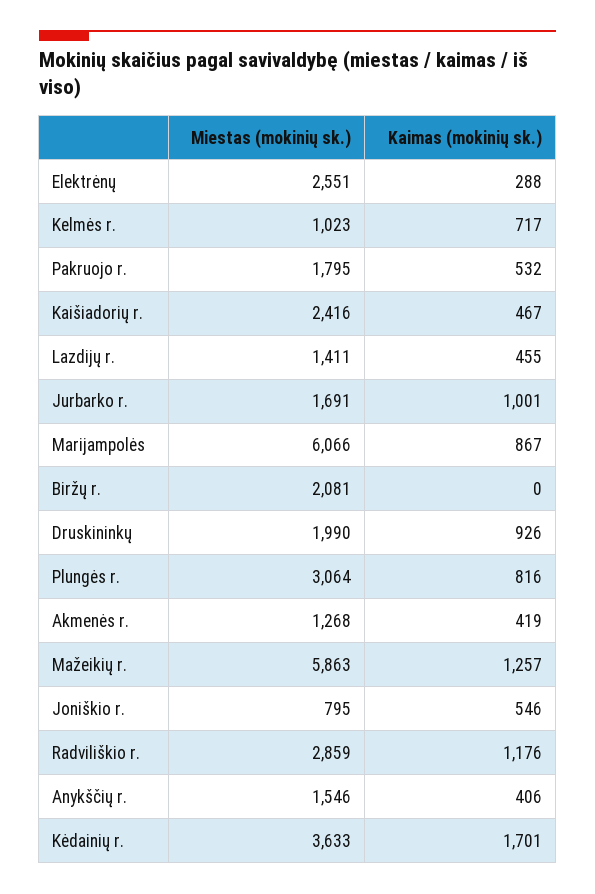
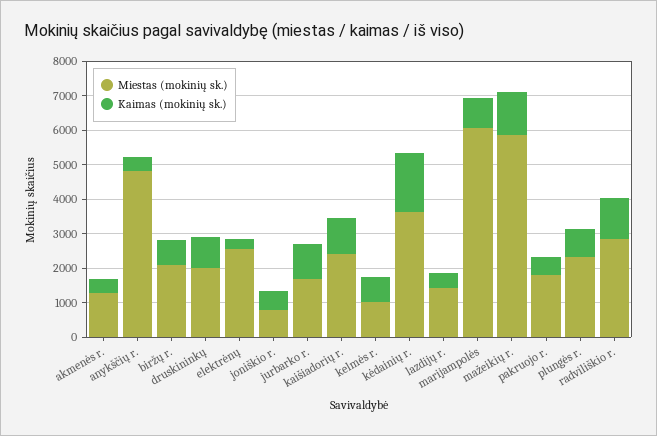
Kaimas (mokinių sk.), Kaišiadorių r.: 467 -> 1000
Kaimas (mokinių sk.), Biržų r.: 0 -> 750
Miestas (mokinių sk.), Plungės r.: 3064 -> 2250
Miestas (mokinių sk.), Anykščių r.: 1546 -> 4750

